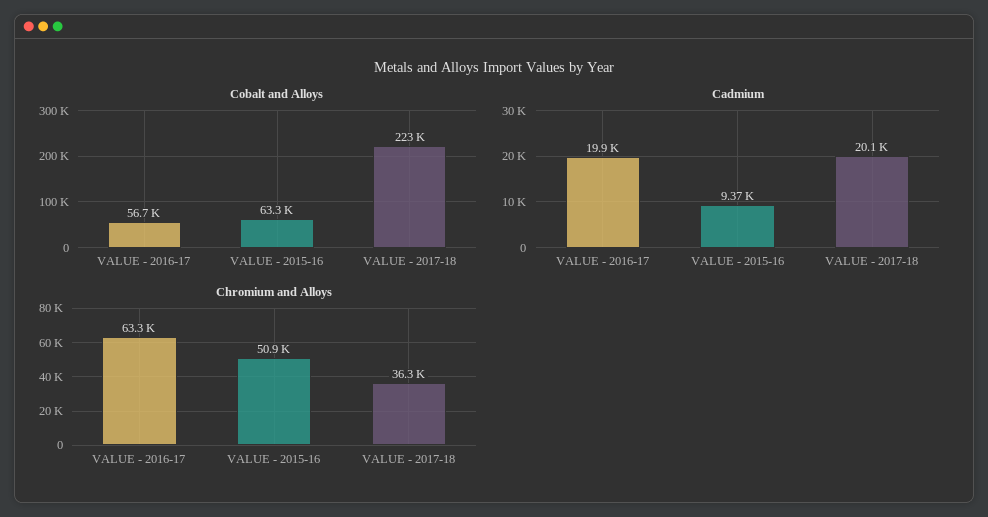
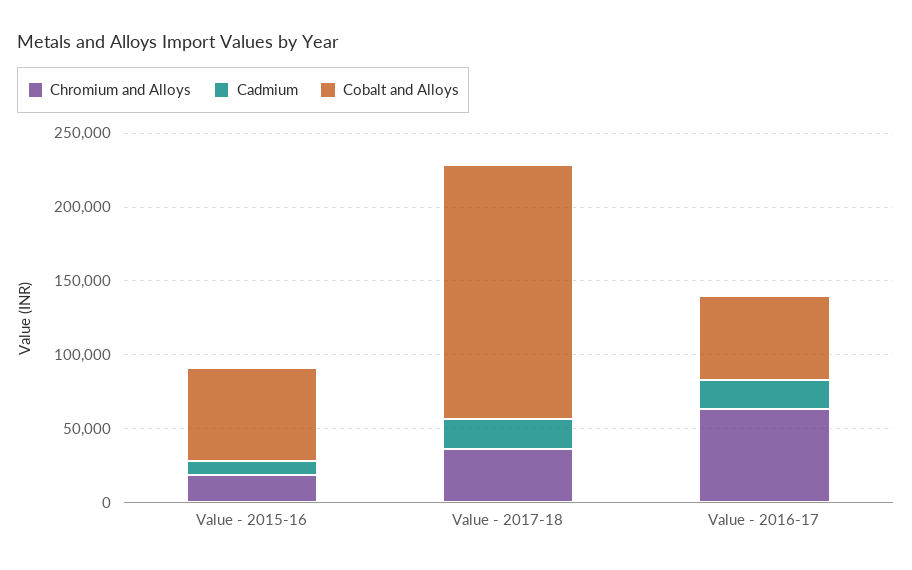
Cobalt and Alloys, VALUE - 2017-18: 223000 -> 170000
Chromium and Alloys, VALUE - 2015-16: 50900 -> 20000

